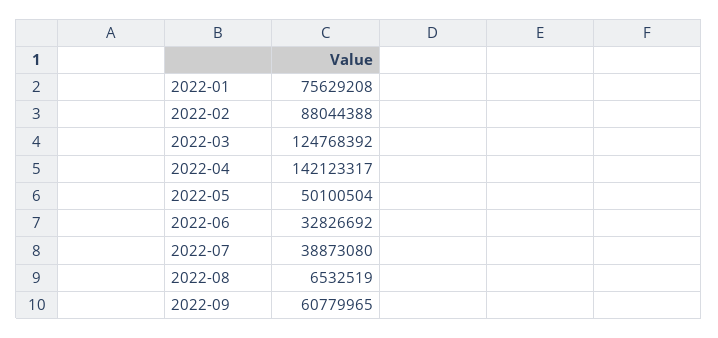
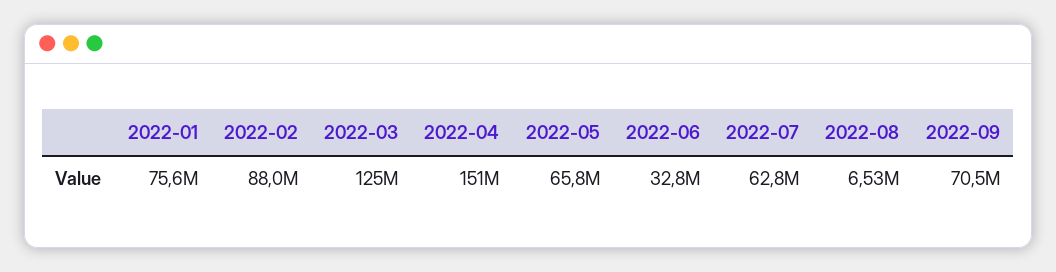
2022-04: 142123317 -> 151000000
2022-05: 50100504 -> 65800000
2022-07: 38873080 -> 62800000
2022-09: 60779965 -> 70500000

